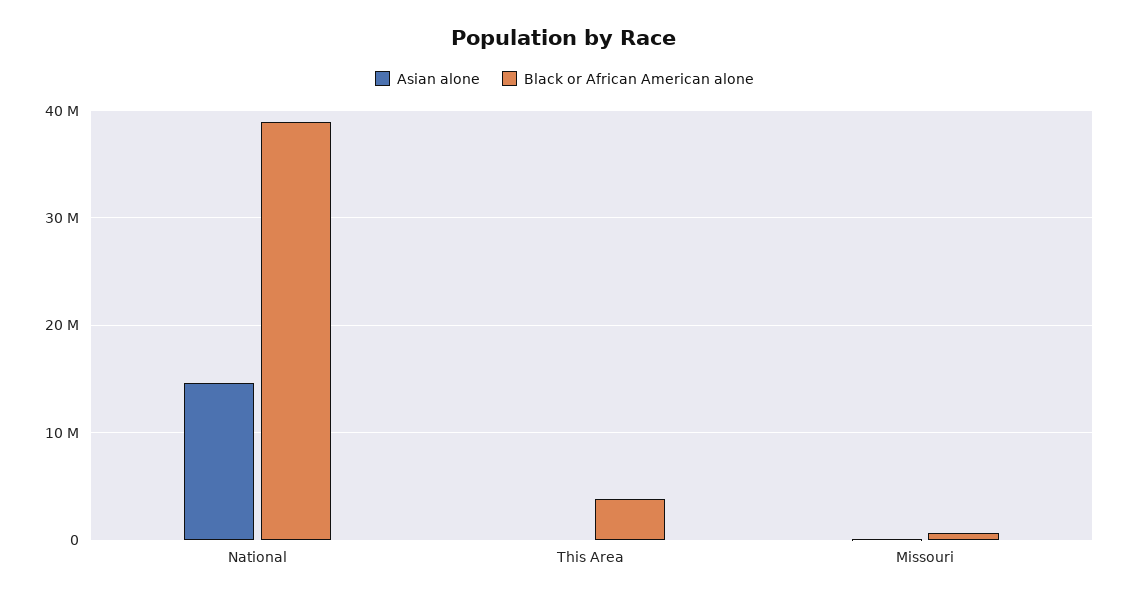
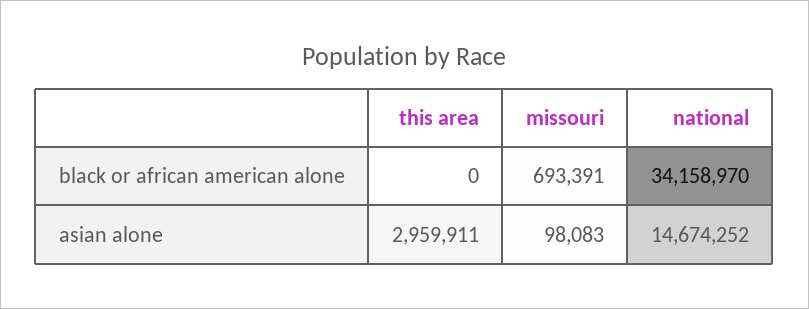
Black or African American alone, National: 39000000 -> 34158970
Asian alone, This Area: 0 -> 2959911
Black or African American alone, This Area: 4000000 -> 0

